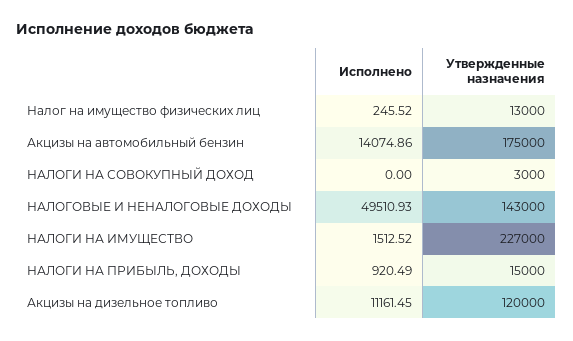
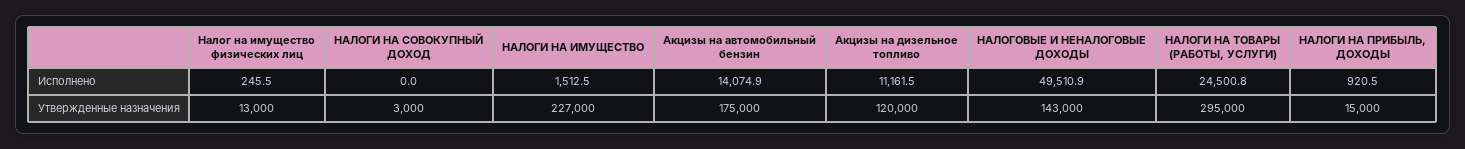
Исполнено, НАЛОГИ НА ТОВАРЫ (РАБОТЫ, УСЛУГИ): none -> 24500.8
Утвержденные назначения, НАЛОГИ НА ТОВАРЫ (РАБОТЫ, УСЛУГИ): none -> 295000

